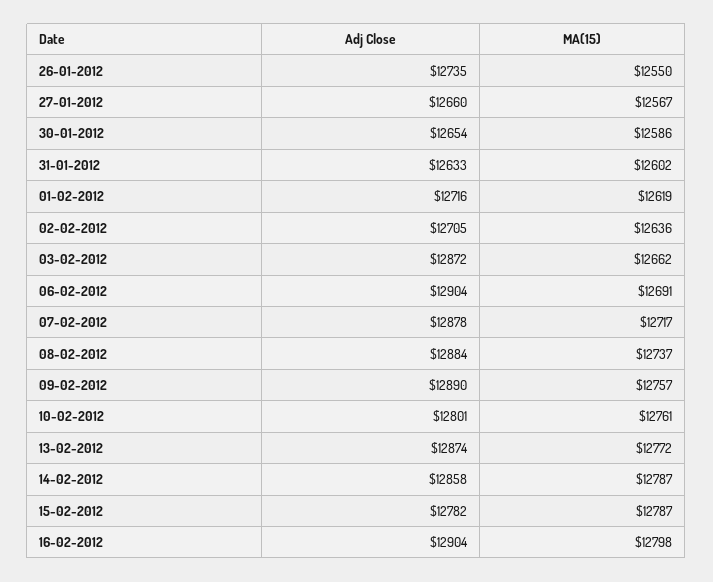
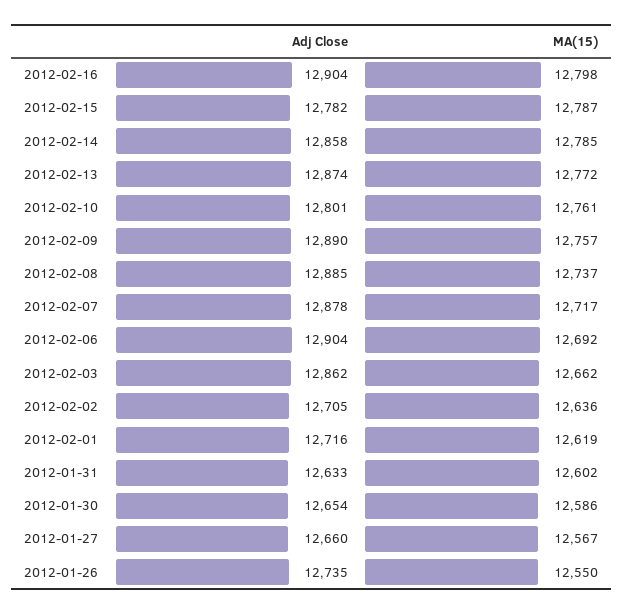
Adj Close, 03-02-2012: 12872 -> 12862
MA(15), 06-02-2012: 12691 -> 12692
Adj Close, 08-02-2012: 12884 -> 12885
MA(15), 14-02-2012: 12787 -> 12785

